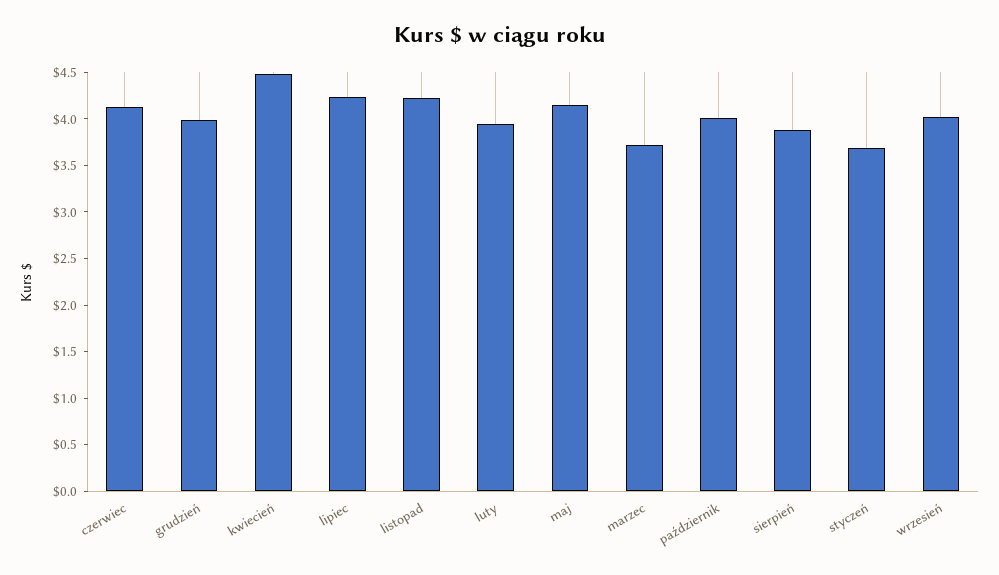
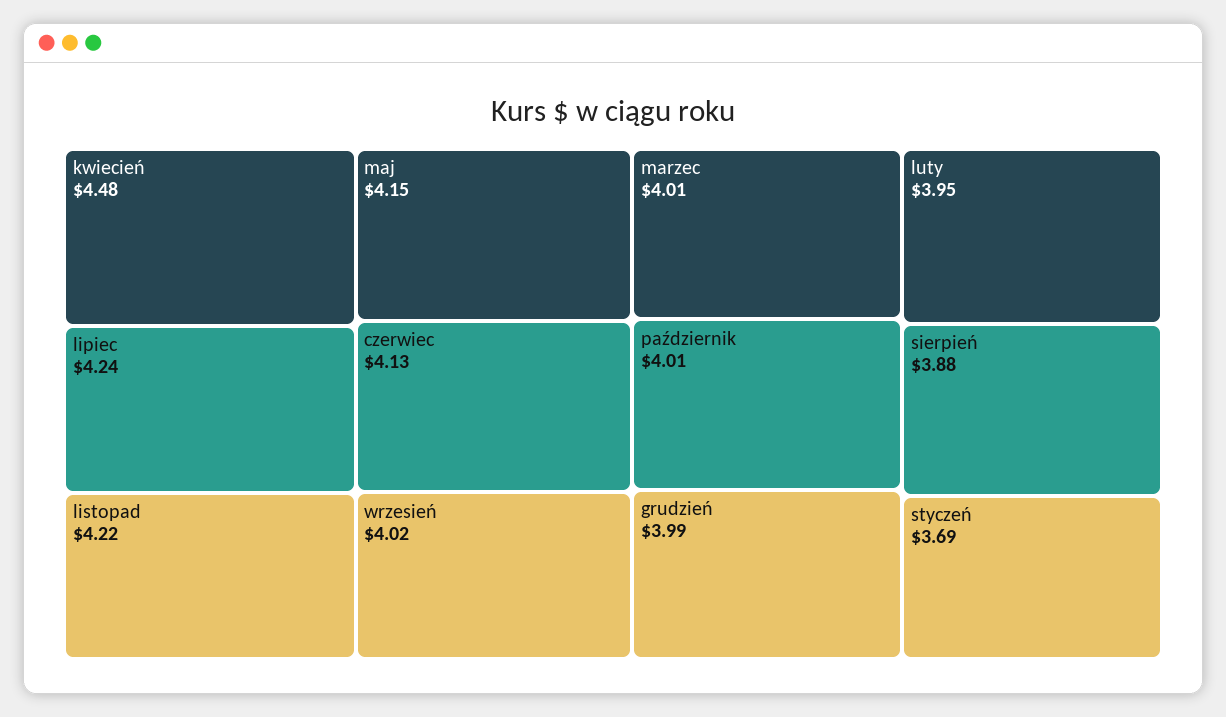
marzec: 3.7 -> 4.01

